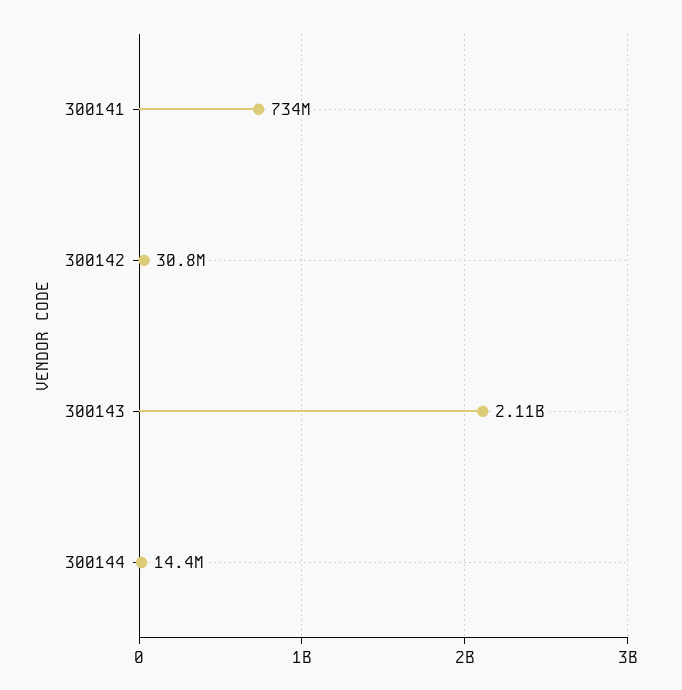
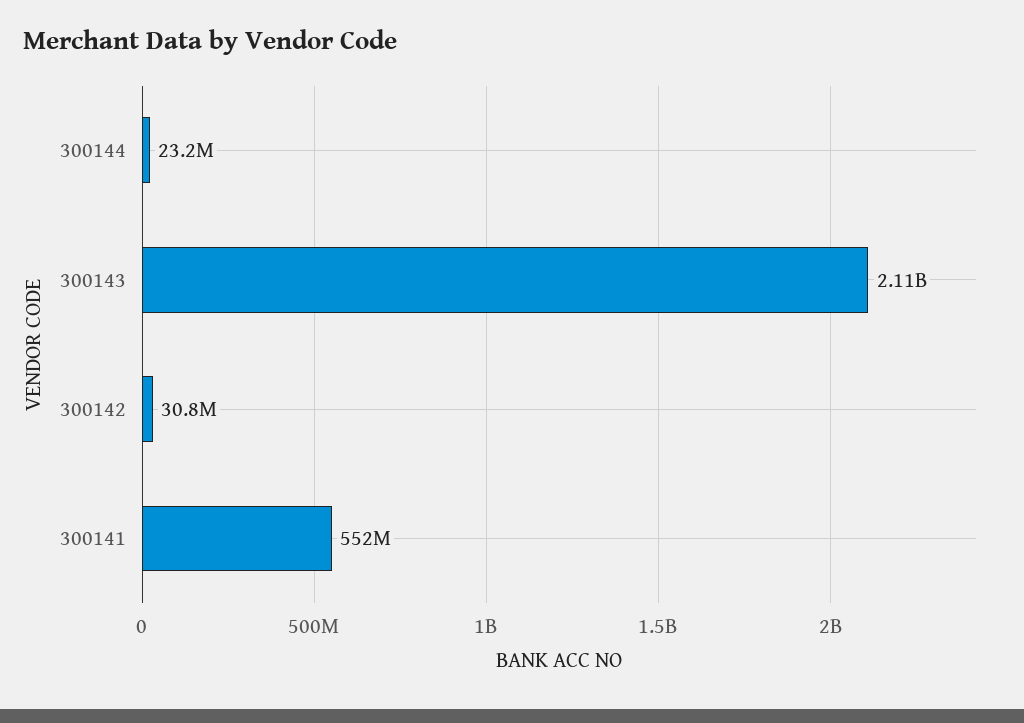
300141: 734000000 -> 552000000
300144: 14400000 -> 23200000

